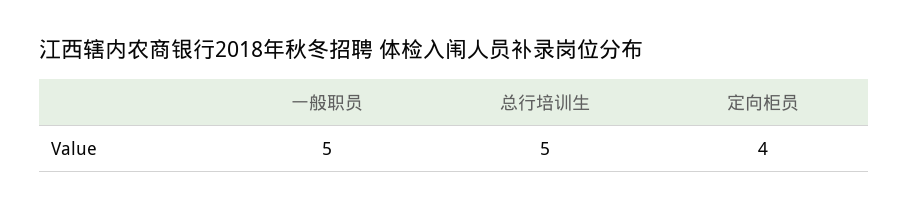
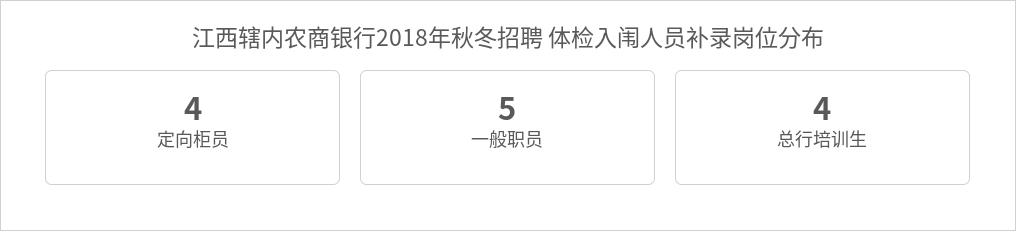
总行培训生: 5 -> 4

